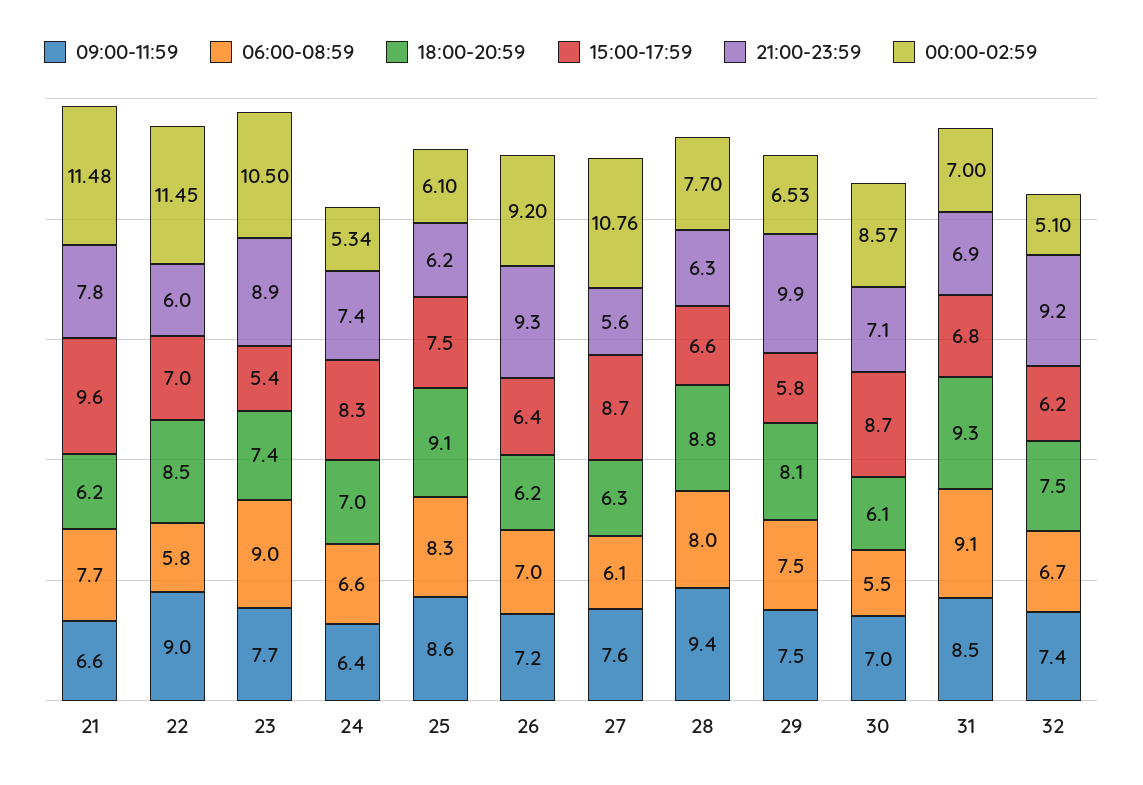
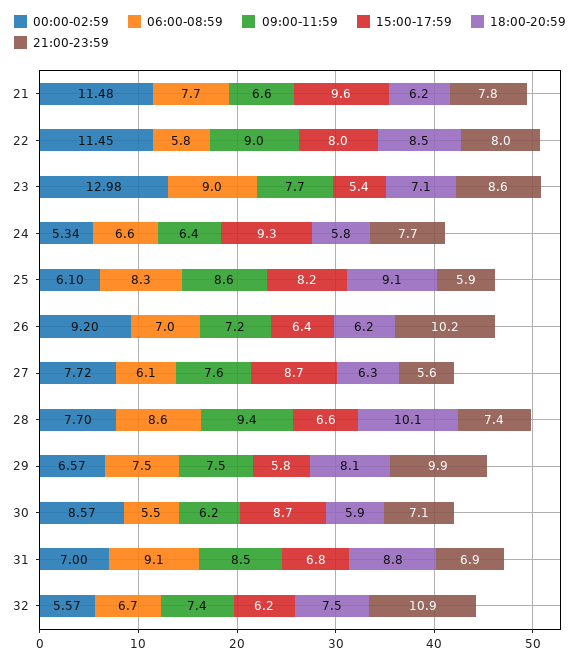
15:00-17:59, 22: 7 -> 8
21:00-23:59, 22: 6 -> 8
18:00-20:59, 23: 7.4 -> 7.1
21:00-23:59, 23: 8.9 -> 8.6
00:00-02:59, 23: 10.5 -> 12.98
18:00-20:59, 24: 7 -> 5.8
15:00-17:59, 24: 8.3 -> 9.3
21:00-23:59, 24: 7.4 -> 7.7
15:00-17:59, 25: 7.5 -> 8.2
21:00-23:59, 25: 6.2 -> 5.9
21:00-23:59, 26: 9.3 -> 10.2
00:00-02:59, 27: 10.76 -> 7.72
06:00-08:59, 28: 8 -> 8.6
18:00-20:59, 28: 8.8 -> 10.1
21:00-23:59, 28: 6.3 -> 7.4
00:00-02:59, 29: 6.53 -> 6.57
09:00-11:59, 30: 7 -> 6.2
18:00-20:59, 30: 6.1 -> 5.9
18:00-20:59, 31: 9.3 -> 8.8
21:00-23:59, 32: 9.2 -> 10.9
00:00-02:59, 32: 5.1 -> 5.57

